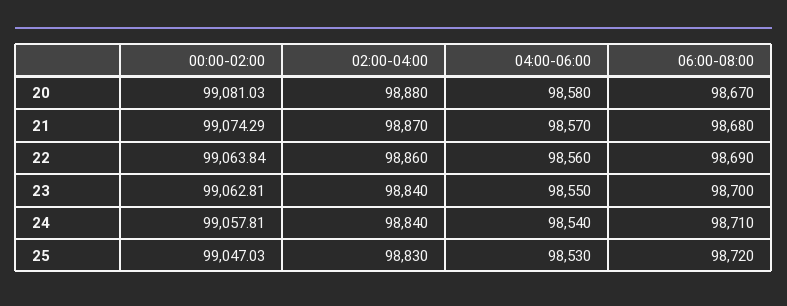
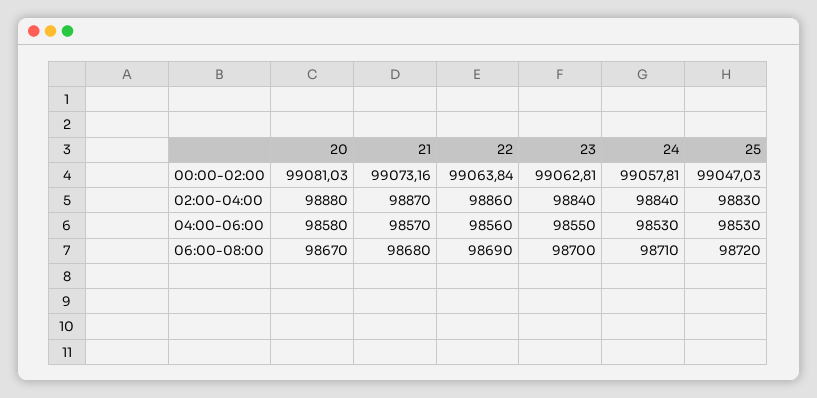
00:00-02:00, 21: 99074.29 -> 99073.16
04:00-06:00, 24: 98540 -> 98530

